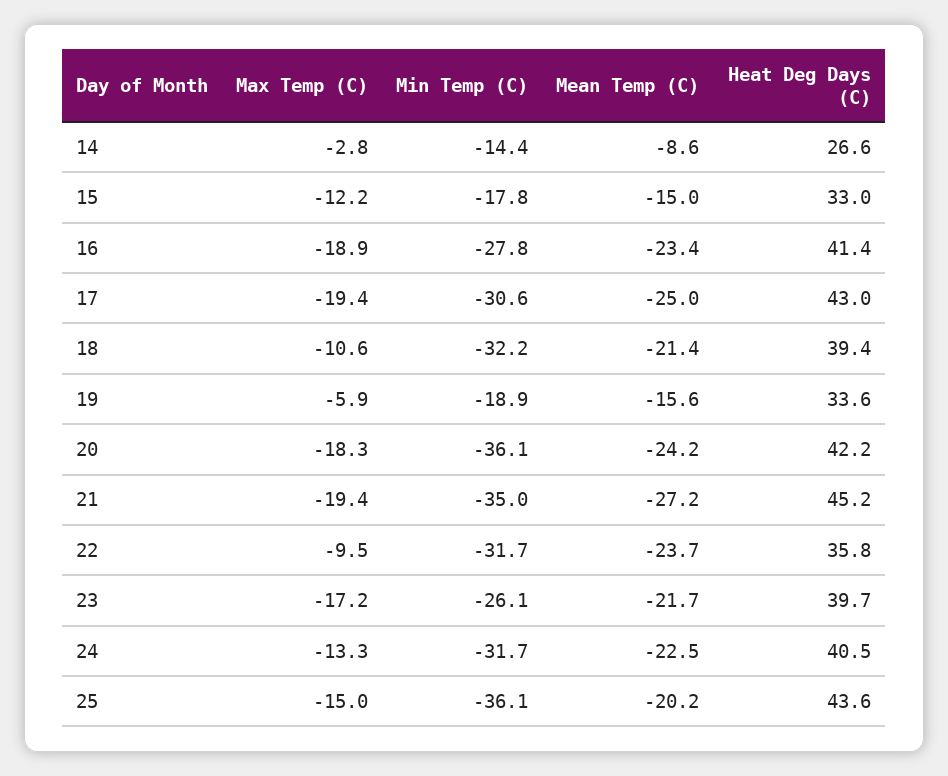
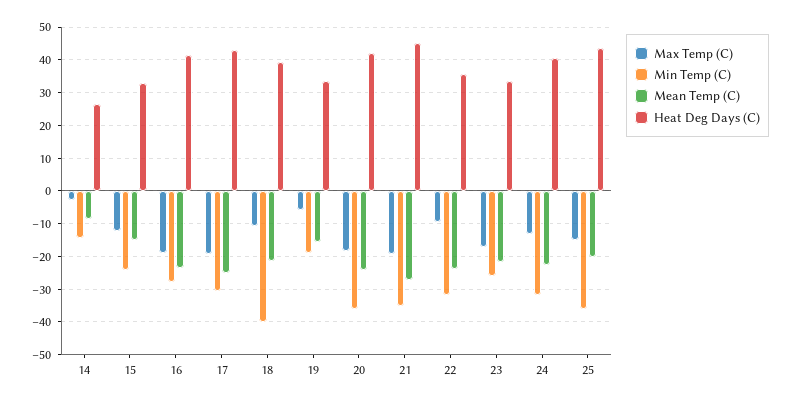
Min Temp (C), 15: -17.8 -> -24
Min Temp (C), 18: -32.2 -> -40
Heat Deg Days (C), 23: 39.7 -> 34

